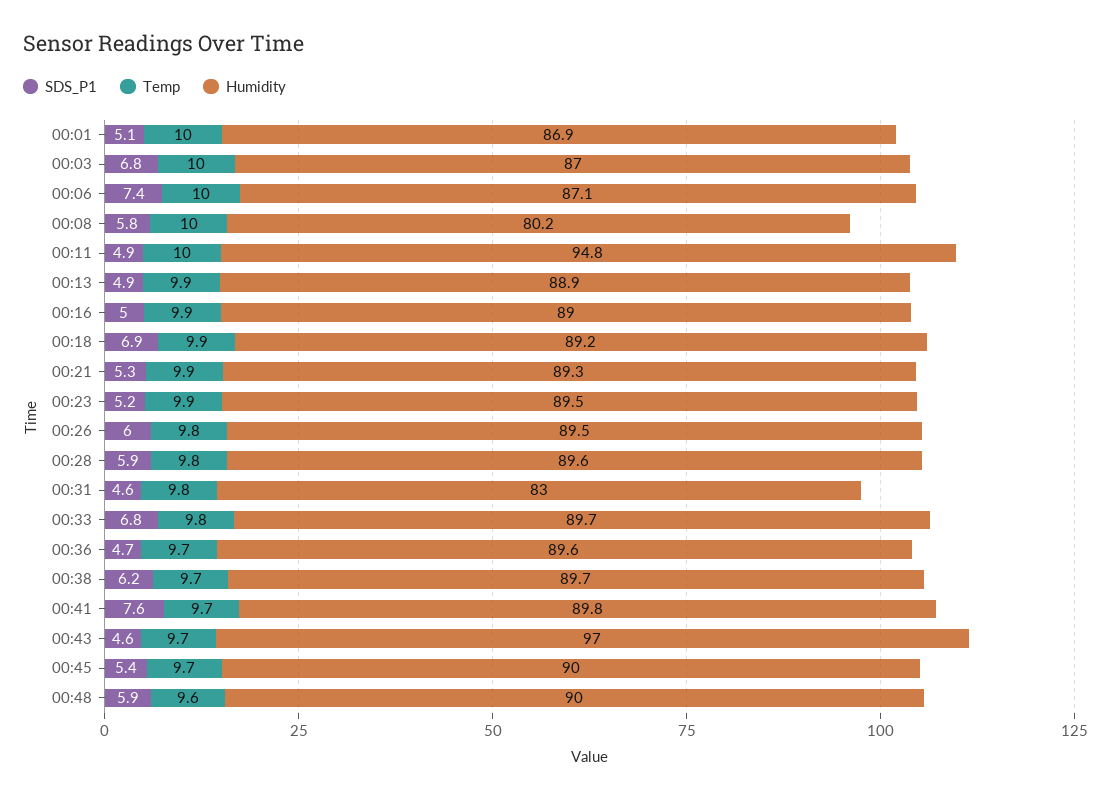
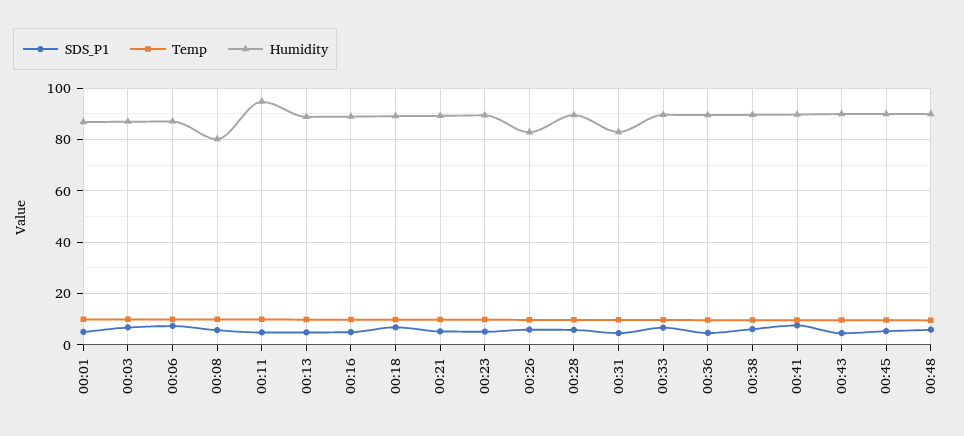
Humidity, 00:26: 89.5 -> 82.5
Humidity, 00:43: 97 -> 90

